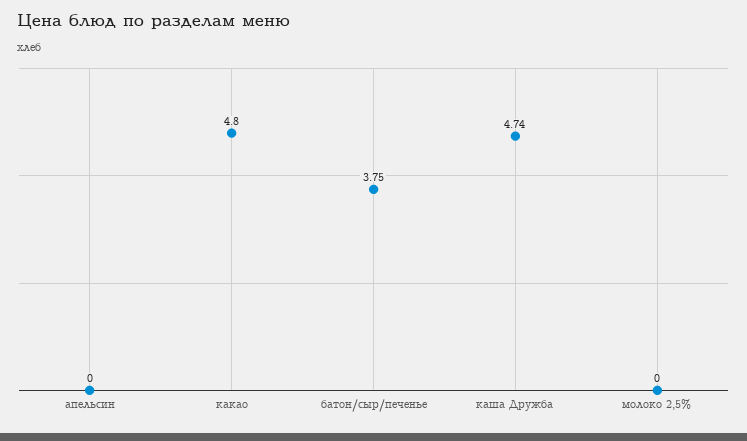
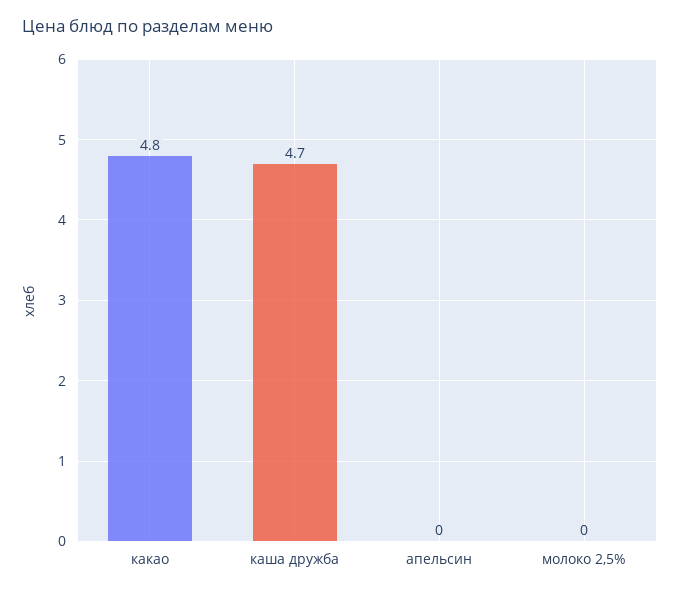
батон/сыр/печенье: 3.75 -> none

